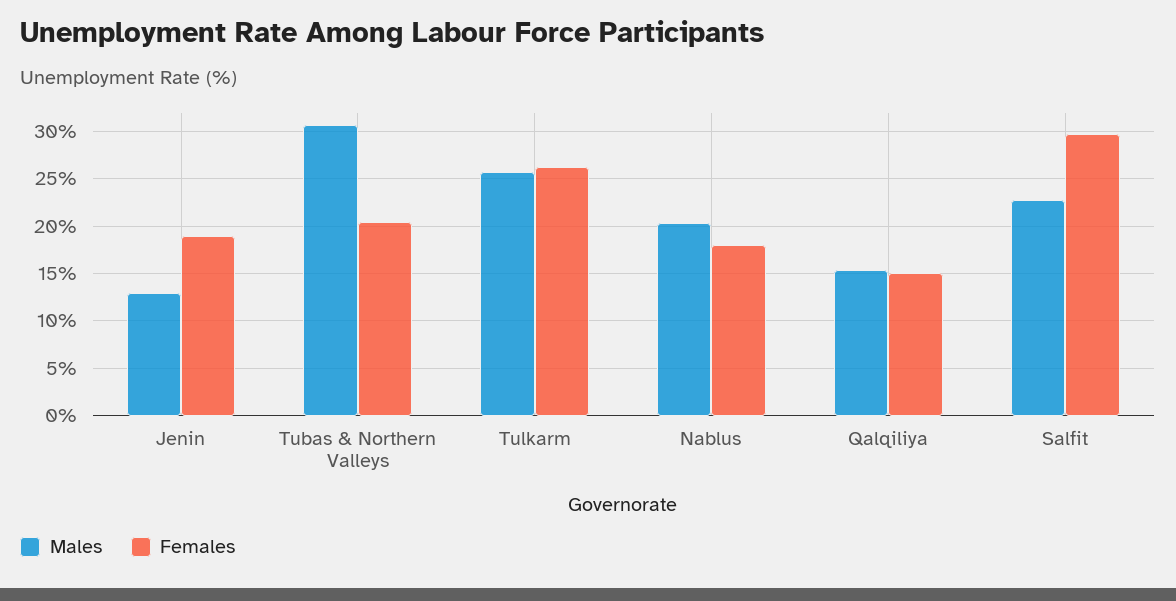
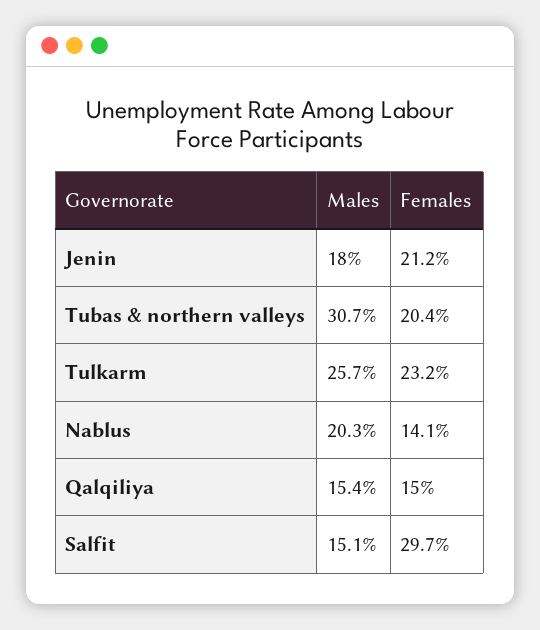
Males, Jenin: 13 -> 18
Females, Jenin: 19 -> 21.2
Females, Tulkarm: 26 -> 23.2
Females, Nablus: 18 -> 14.1
Males, Salfit: 23 -> 15.1

